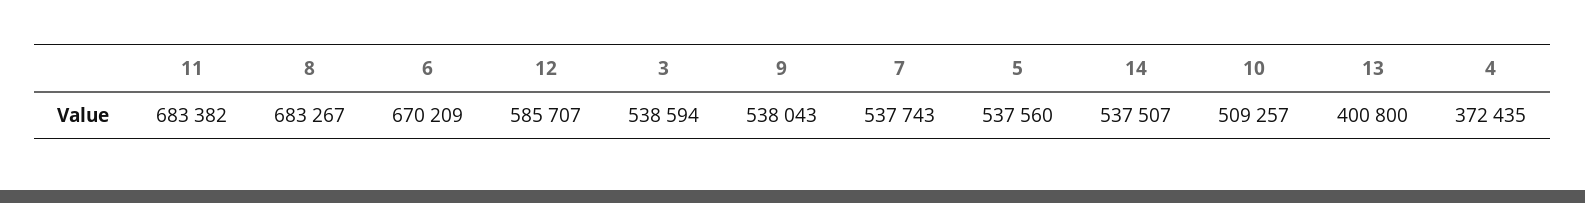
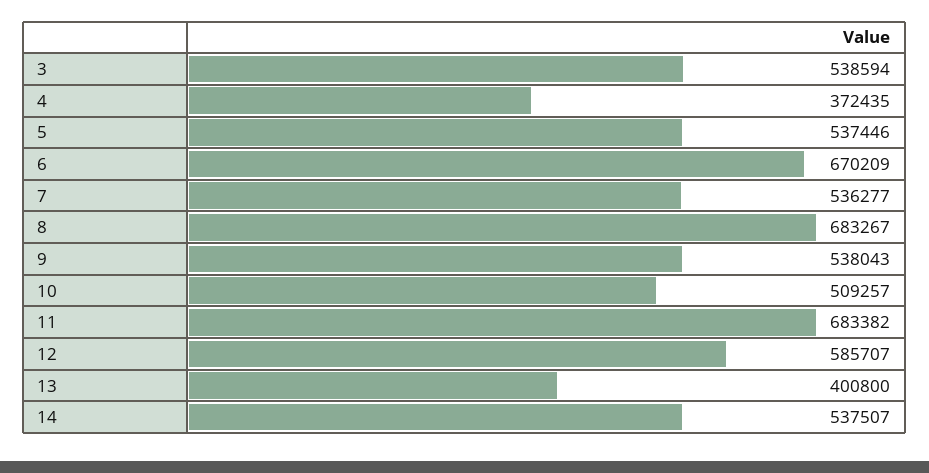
7: 537743 -> 536277
5: 537560 -> 537446

